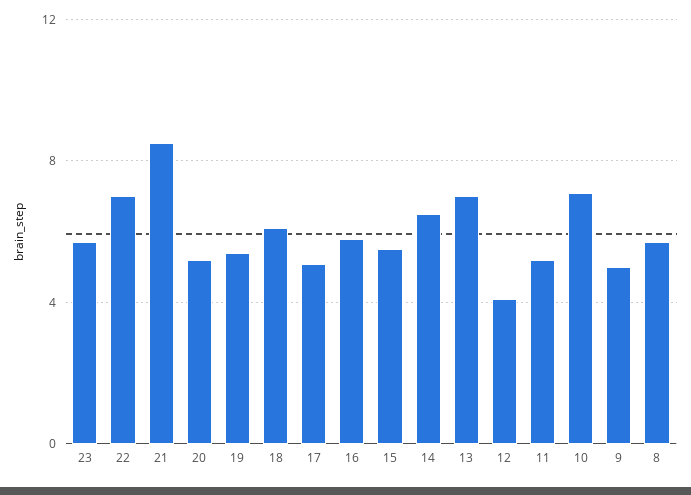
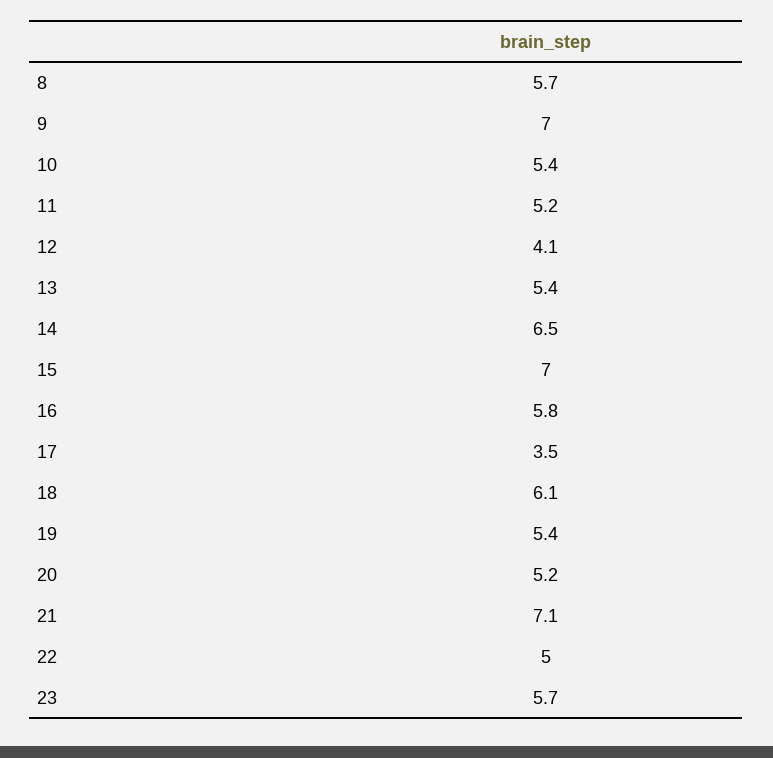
22: 7 -> 5
21: 8.5 -> 7.1
17: 5 -> 3.5
15: 5.5 -> 7
13: 7 -> 5.4
10: 7 -> 5.4
9: 5 -> 7

